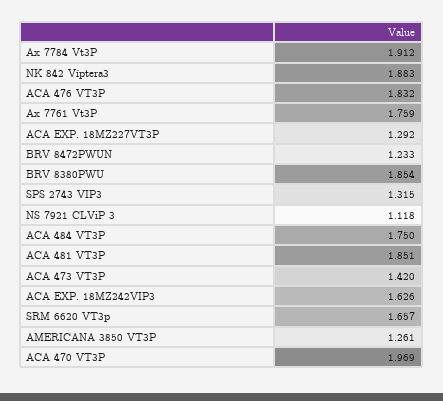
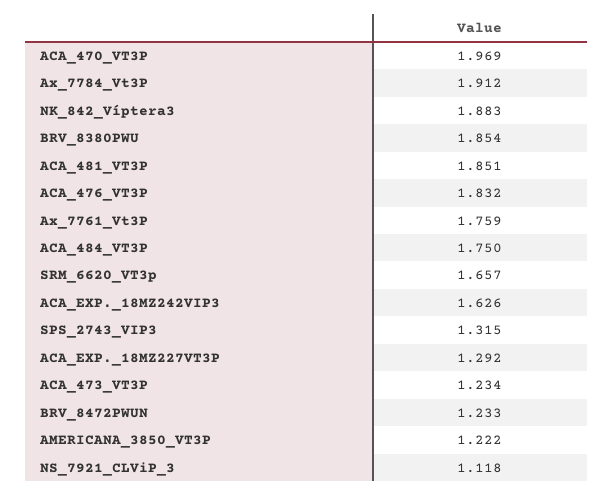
ACA 473 VT3P: 1.42 -> 1.234
AMERICANA 3850 VT3P: 1.261 -> 1.222

